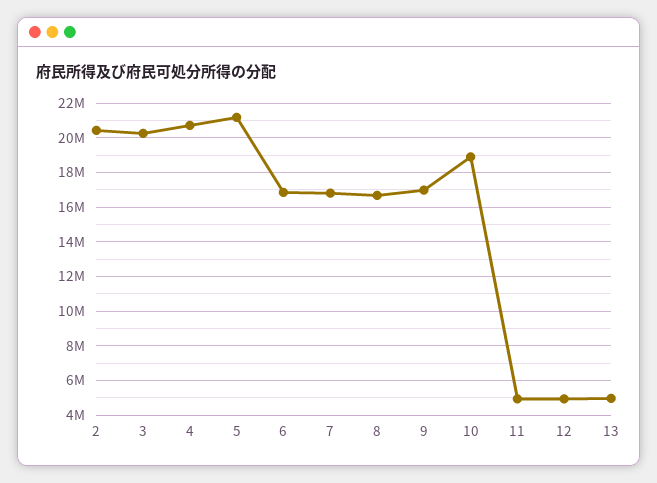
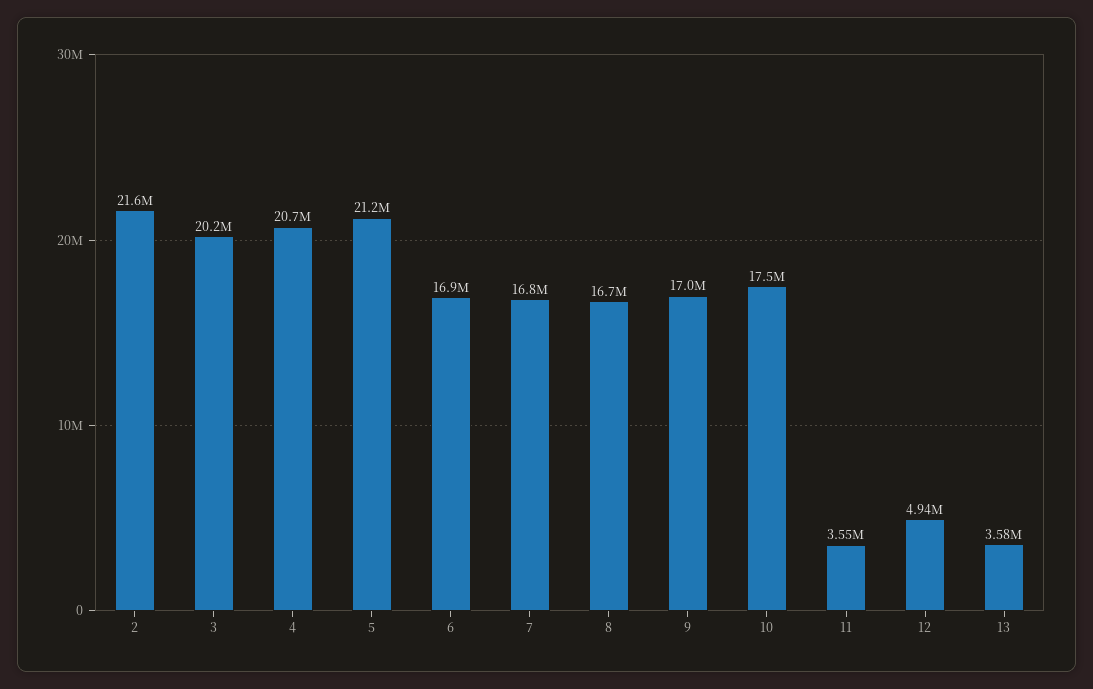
2: 20500000 -> 21600000
10: 19000000 -> 17500000
11: 5000000 -> 3550000
13: 5000000 -> 3580000

